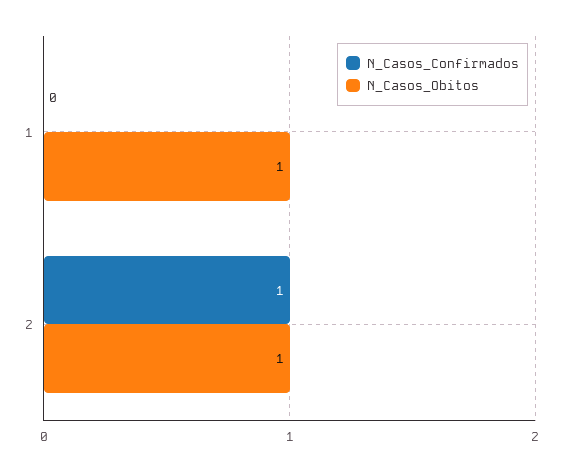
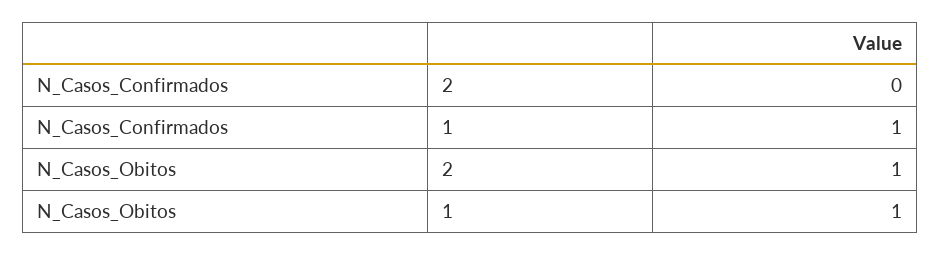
N_Casos_Confirmados, 1: 0 -> 1
N_Casos_Confirmados, 2: 1 -> 0

